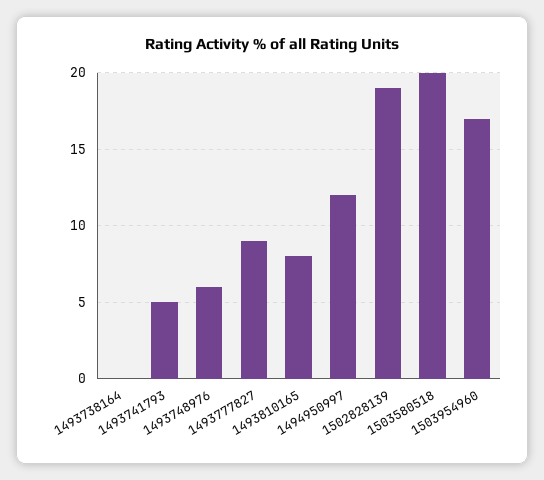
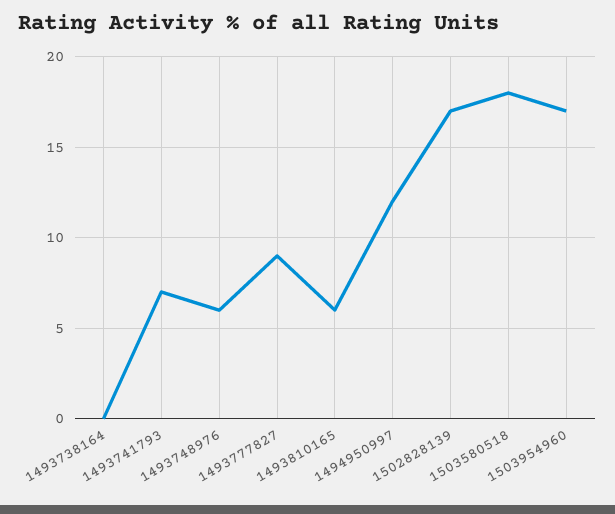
1493741793: 5 -> 7
1493810165: 8 -> 6
1502828139: 19 -> 17
1503580518: 20 -> 18

